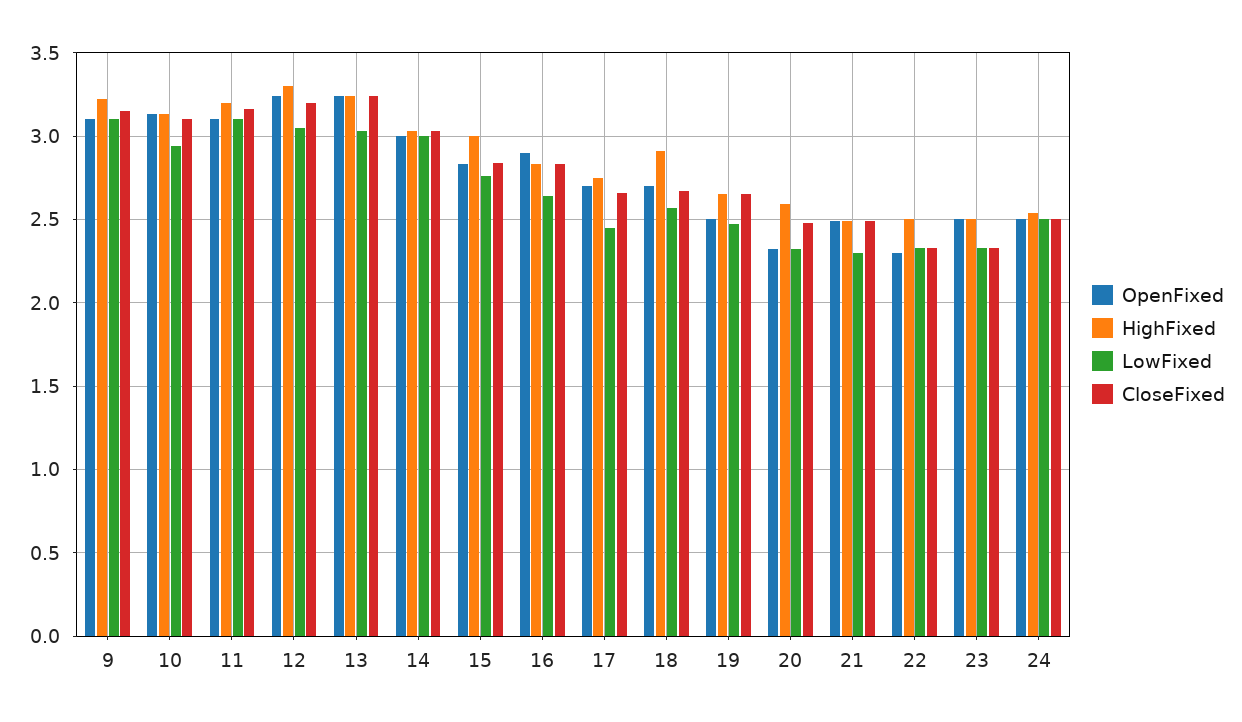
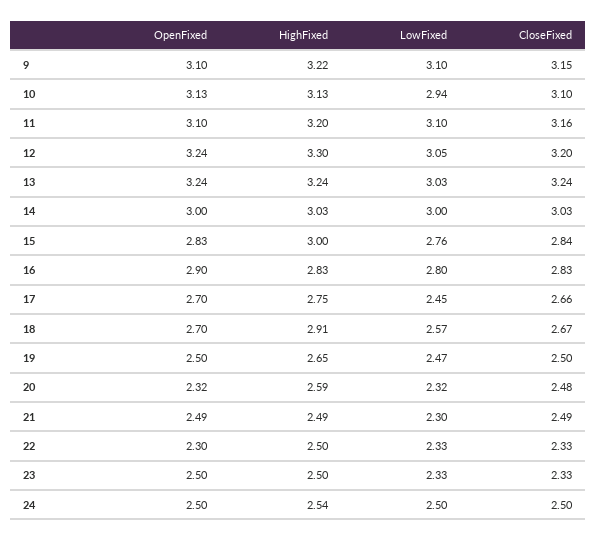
LowFixed, 16: 2.65 -> 2.8
CloseFixed, 19: 2.65 -> 2.5

